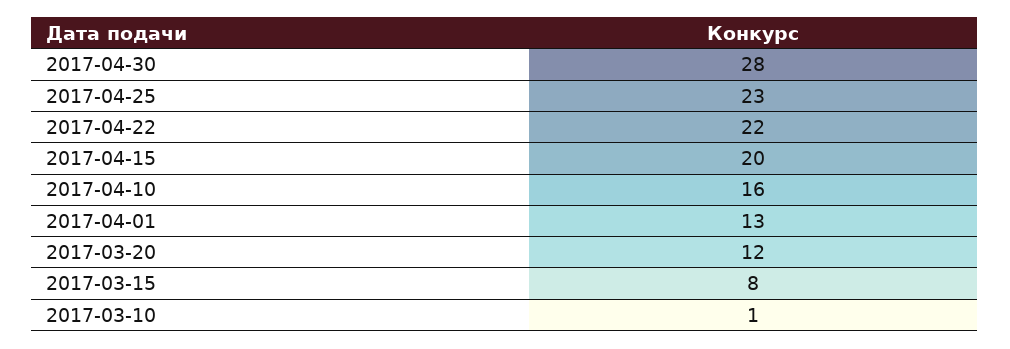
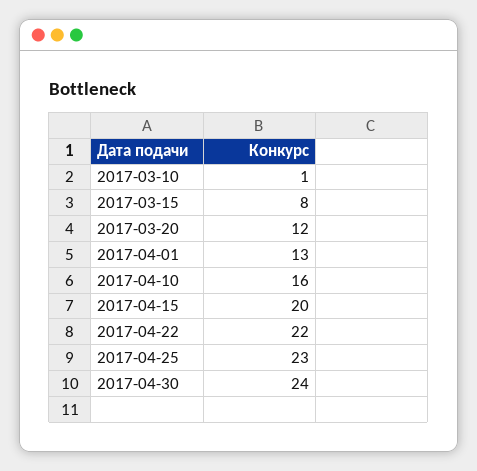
2017-04-30: 28 -> 24

